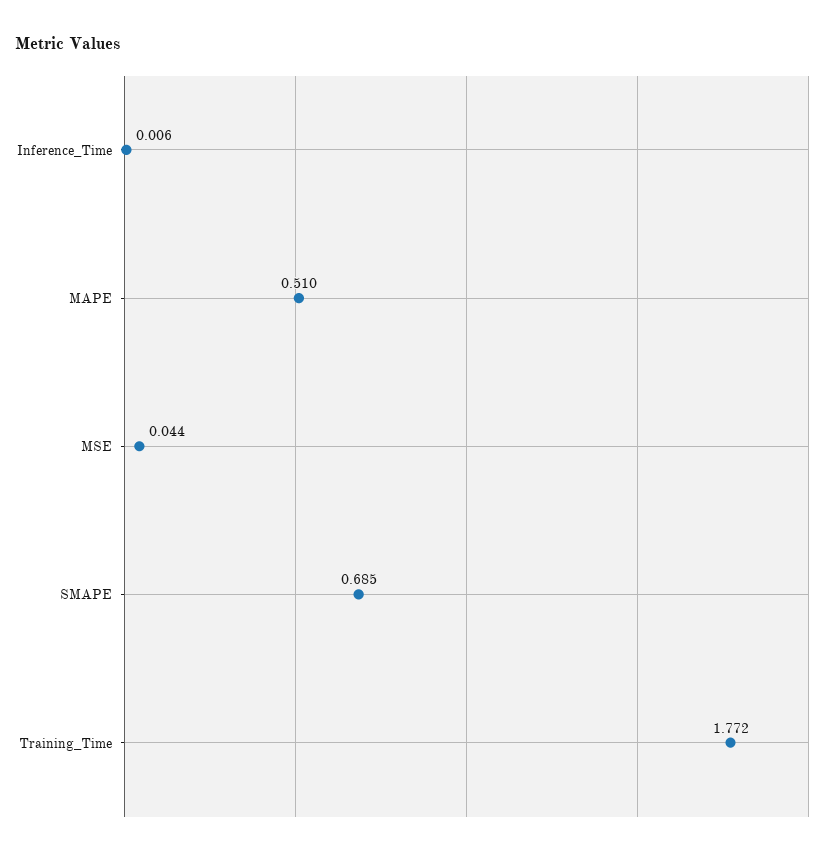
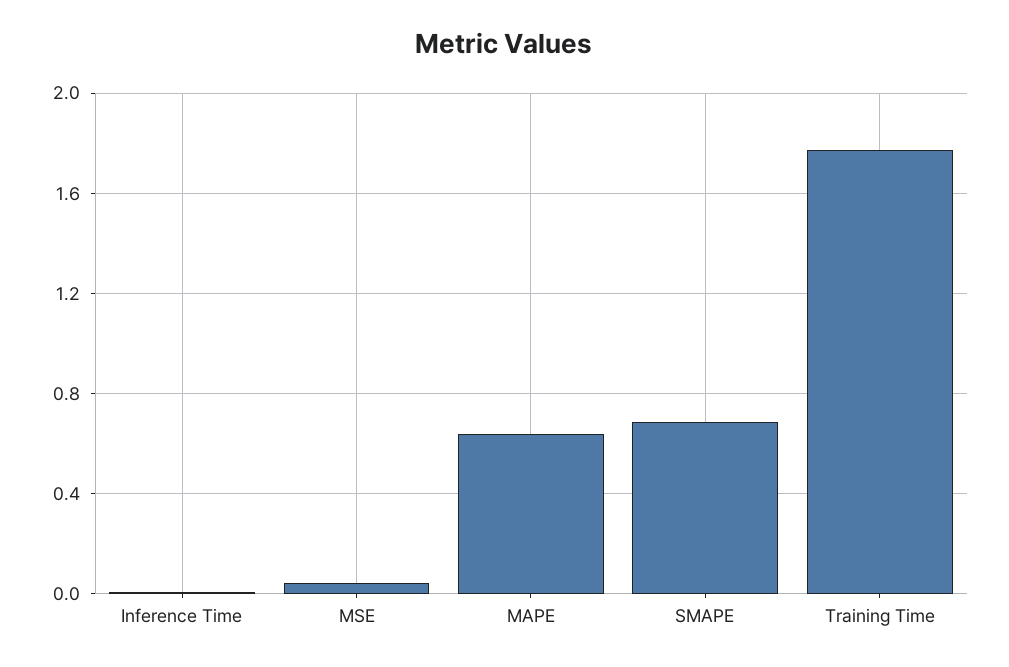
MAPE: 0.51 -> 0.65

